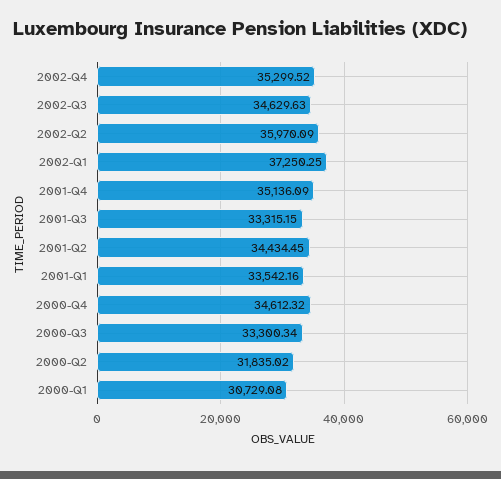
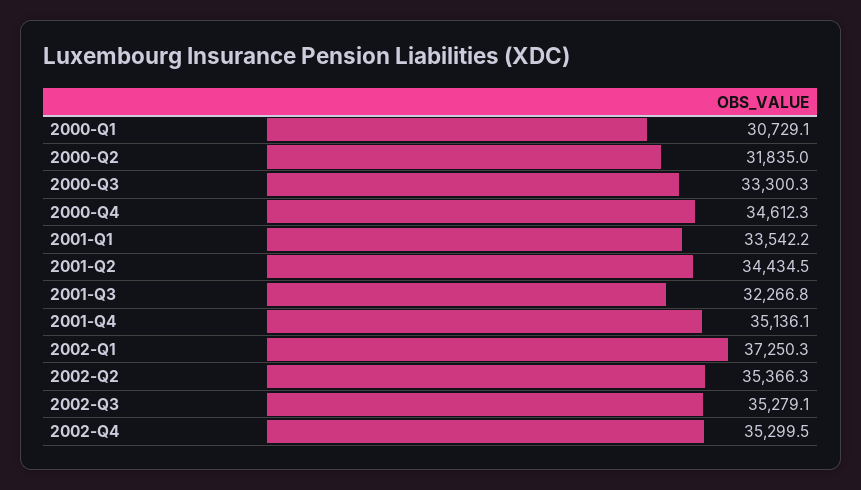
2002-Q3: 34629.63 -> 35279.1
2002-Q2: 35970.09 -> 35366.3
2001-Q3: 33315.15 -> 32266.8

